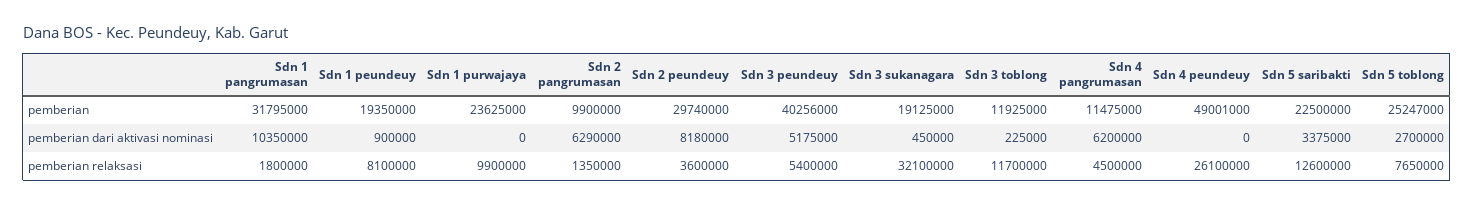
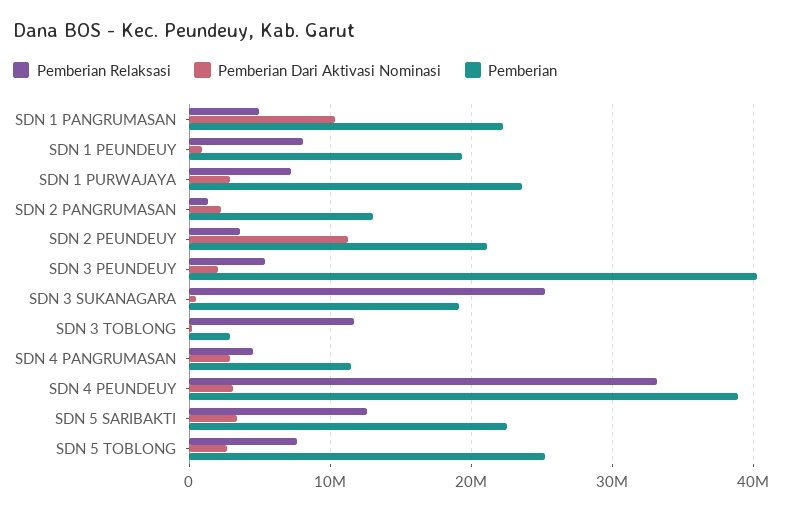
pemberian, Sdn 1 pangrumasan: 31795000 -> 22000000
pemberian, Sdn 2 pangrumasan: 9900000 -> 13000000
pemberian, Sdn 2 peundeuy: 29740000 -> 21000000
pemberian, Sdn 3 toblong: 11925000 -> 3000000
pemberian, Sdn 4 peundeuy: 49001000 -> 39000000
pemberian dari aktivasi nominasi, Sdn 1 purwajaya: 0 -> 3000000
pemberian dari aktivasi nominasi, Sdn 2 pangrumasan: 6290000 -> 2000000
pemberian dari aktivasi nominasi, Sdn 2 peundeuy: 8180000 -> 11000000
pemberian dari aktivasi nominasi, Sdn 3 peundeuy: 5175000 -> 2000000
pemberian dari aktivasi nominasi, Sdn 4 pangrumasan: 6200000 -> 3000000
pemberian dari aktivasi nominasi, Sdn 4 peundeuy: 0 -> 3000000
pemberian relaksasi, Sdn 1 pangrumasan: 1800000 -> 5000000
pemberian relaksasi, Sdn 1 purwajaya: 9900000 -> 7000000
pemberian relaksasi, Sdn 3 sukanagara: 32100000 -> 25000000
pemberian relaksasi, Sdn 4 peundeuy: 26100000 -> 33000000

